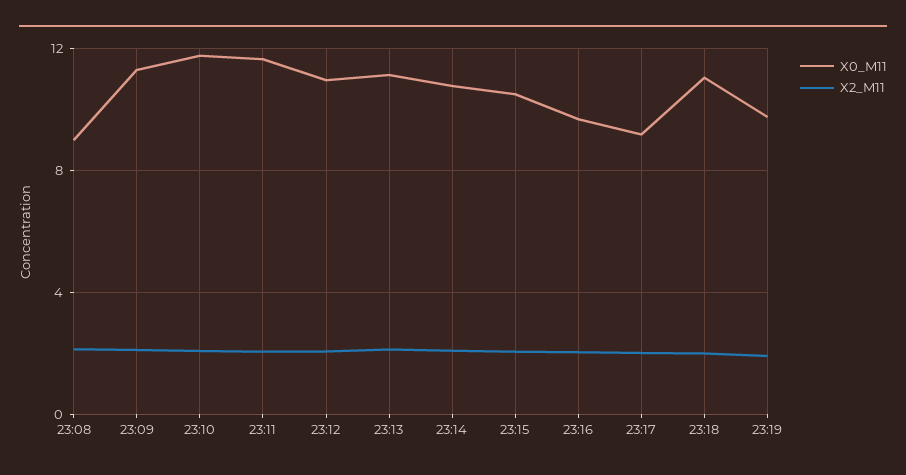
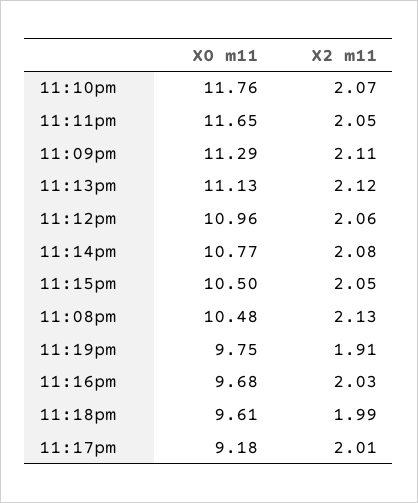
X0_M11, 23:08: 9 -> 10.48
X0_M11, 23:18: 11 -> 9.61

